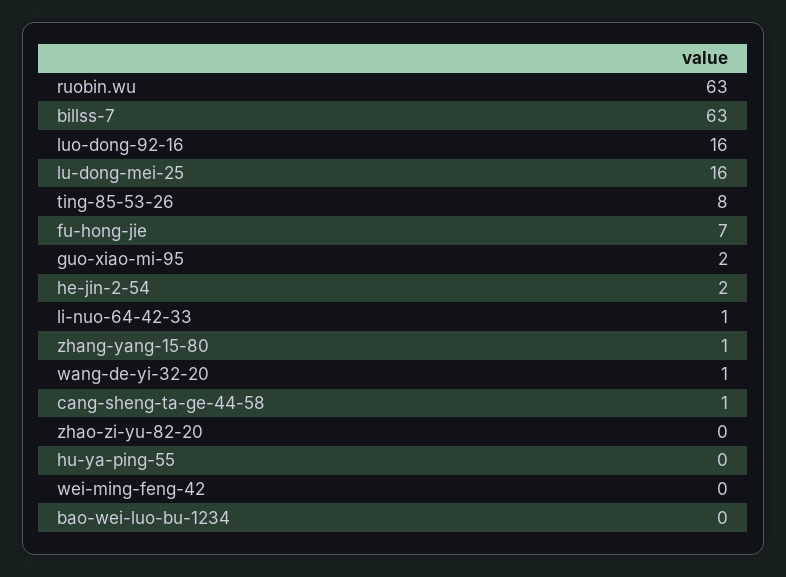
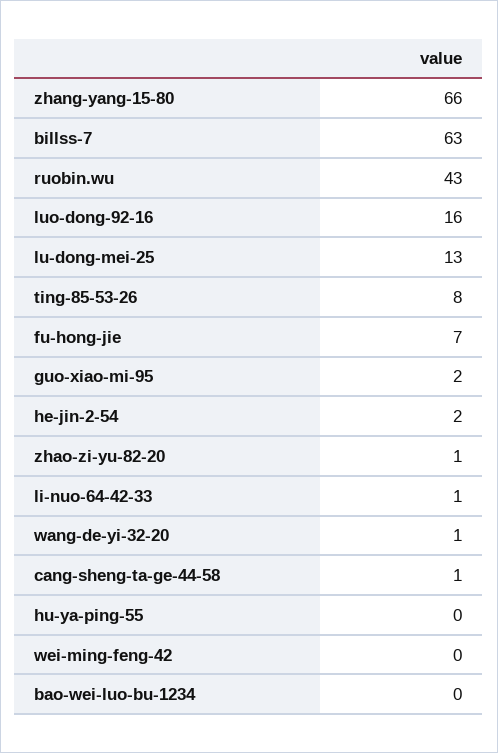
ruobin.wu: 63 -> 43
lu-dong-mei-25: 16 -> 13
zhang-yang-15-80: 1 -> 66
zhao-zi-yu-82-20: 0 -> 1

